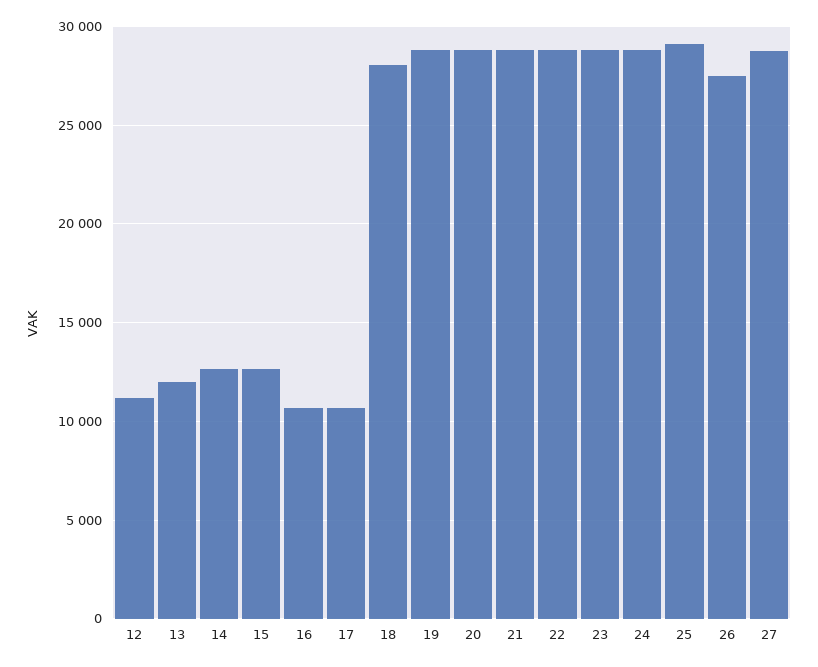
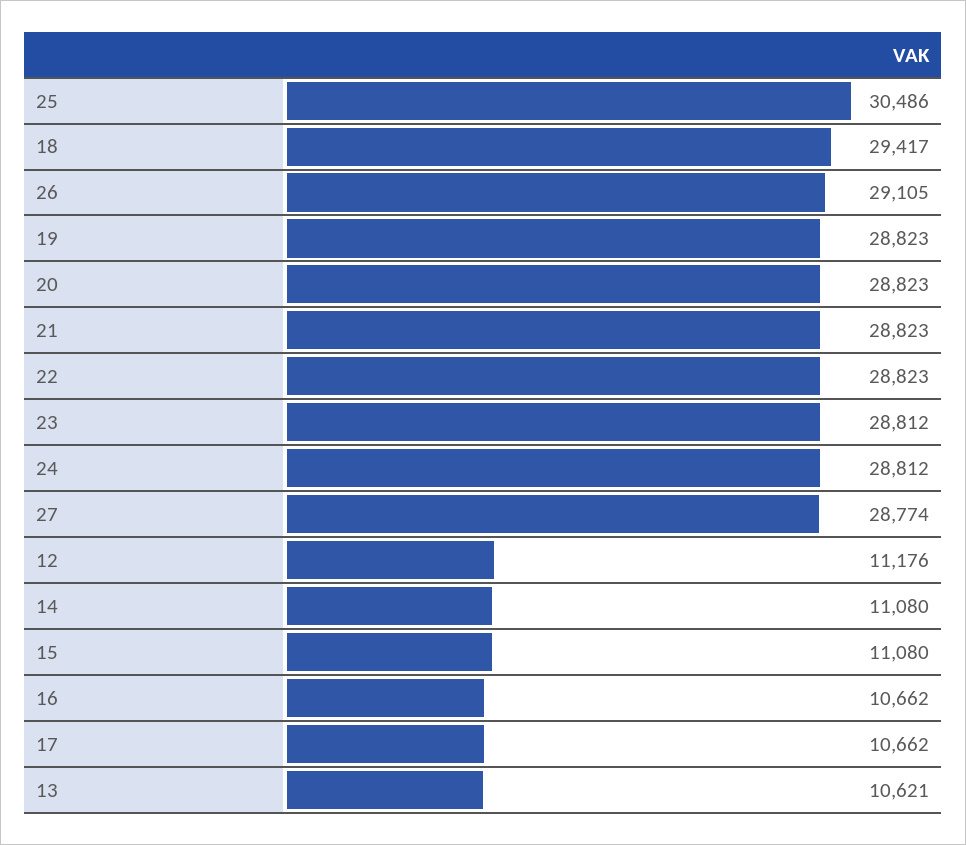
13: 12000 -> 10621
14: 12500 -> 11080
15: 12500 -> 11080
18: 28000 -> 29417
25: 29000 -> 30486
26: 27500 -> 29105

